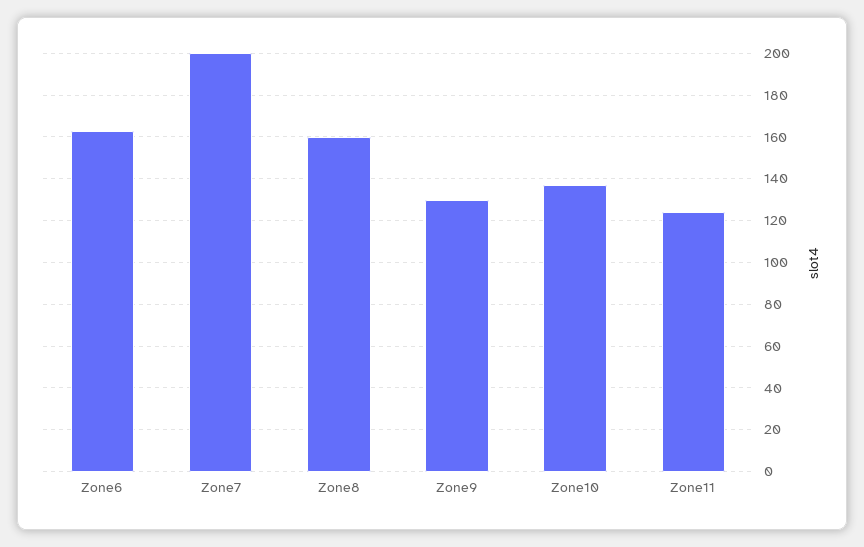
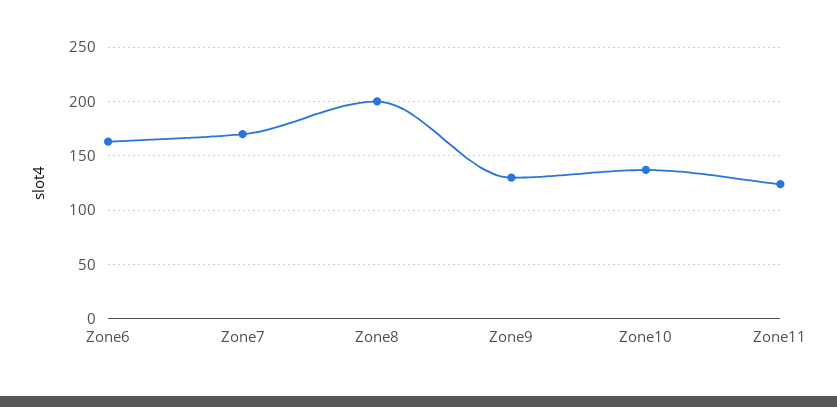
Zone7: 200 -> 170
Zone8: 160 -> 200

